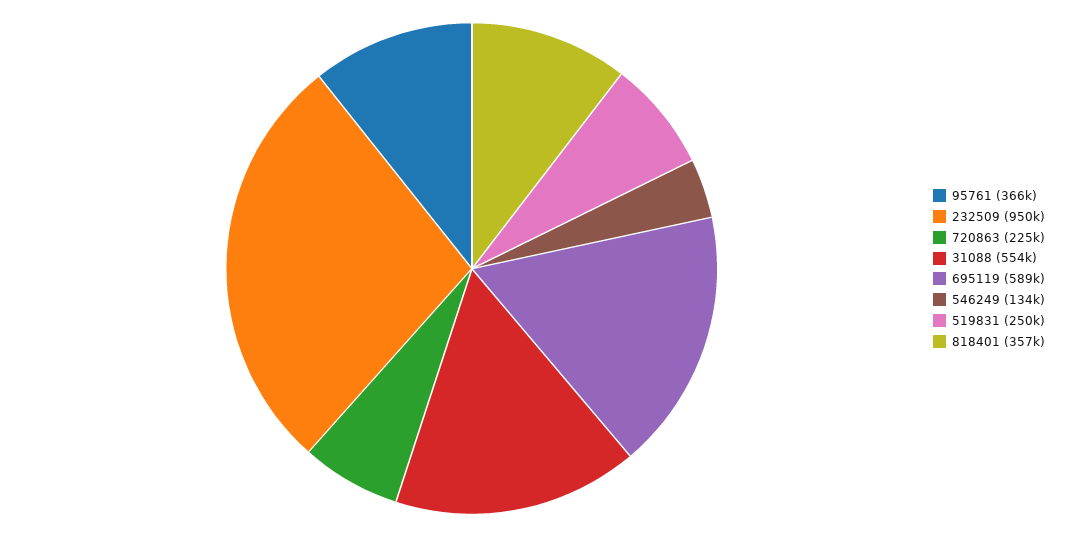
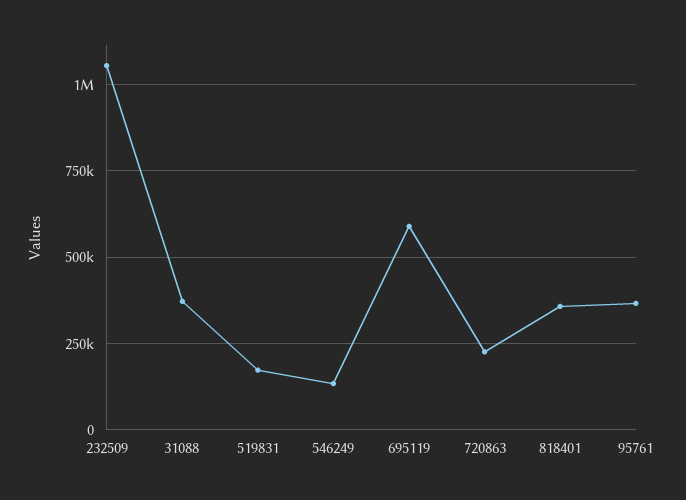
232509: 950000 -> 1050000
31088: 554000 -> 375000
519831: 250000 -> 175000

